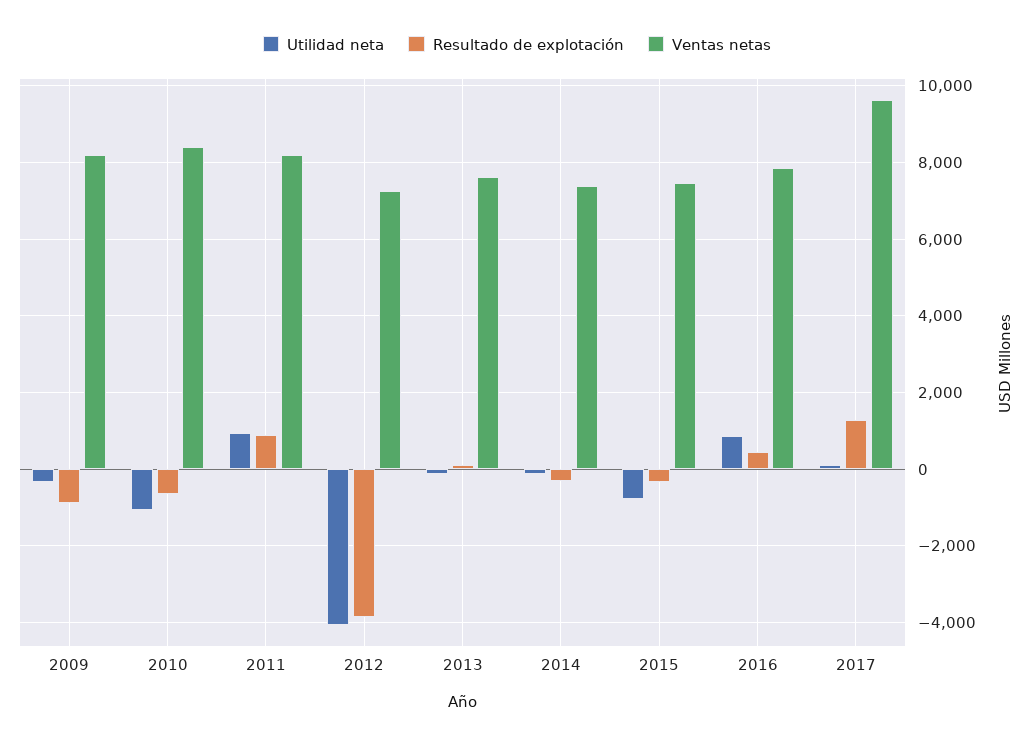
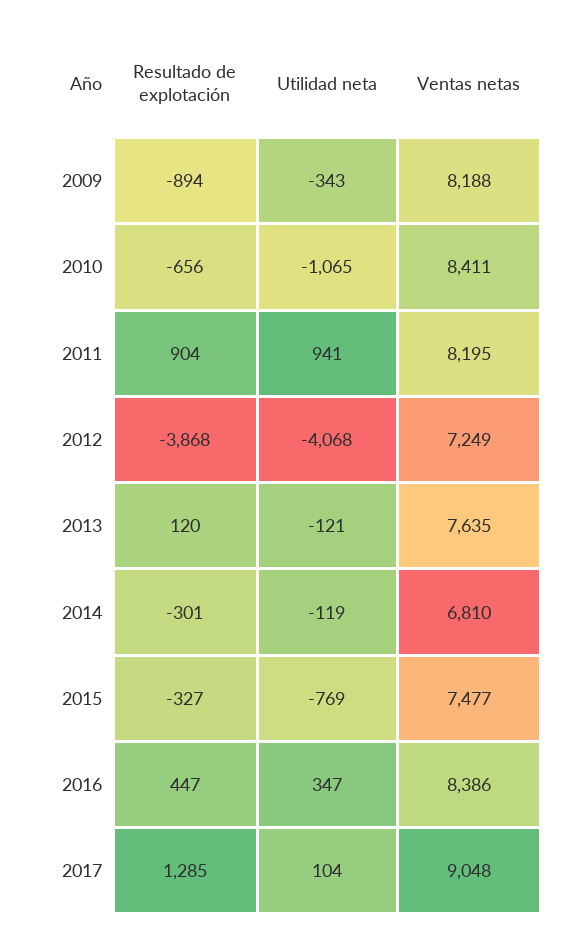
Ventas netas, 2014: 7400 -> 6810
Utilidad neta, 2016: 800 -> 347
Ventas netas, 2016: 7800 -> 8386
Ventas netas, 2017: 9600 -> 9048

